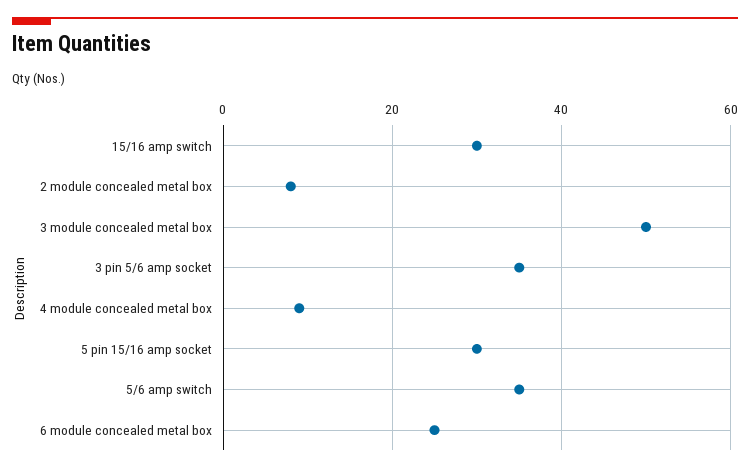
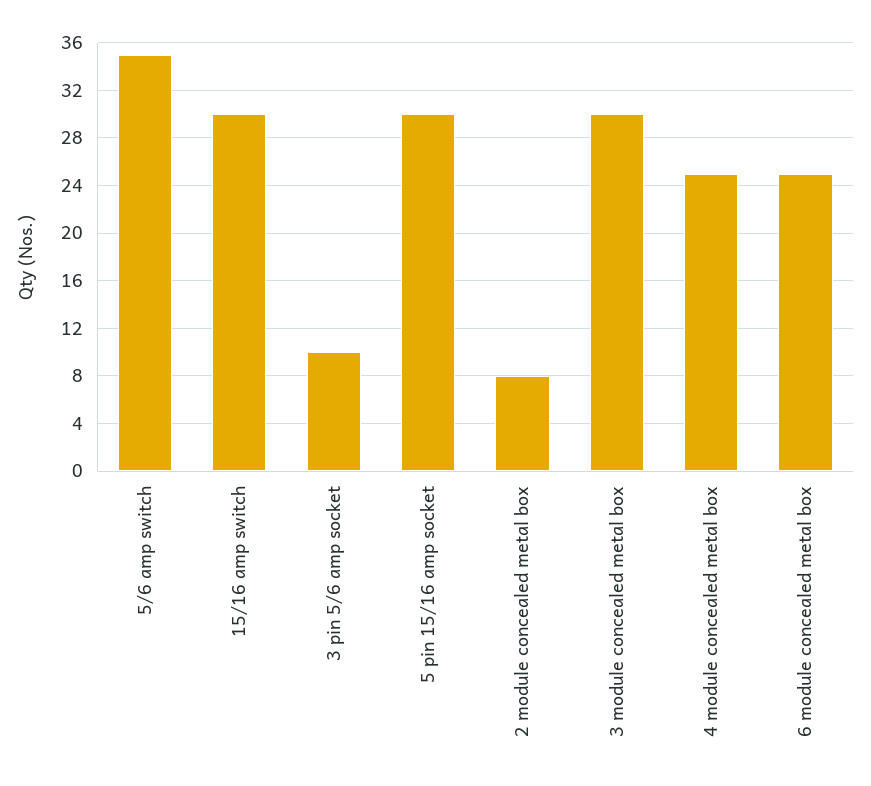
3 module concealed metal box: 50 -> 30
3 pin 5/6 amp socket: 35 -> 10
4 module concealed metal box: 10 -> 25

